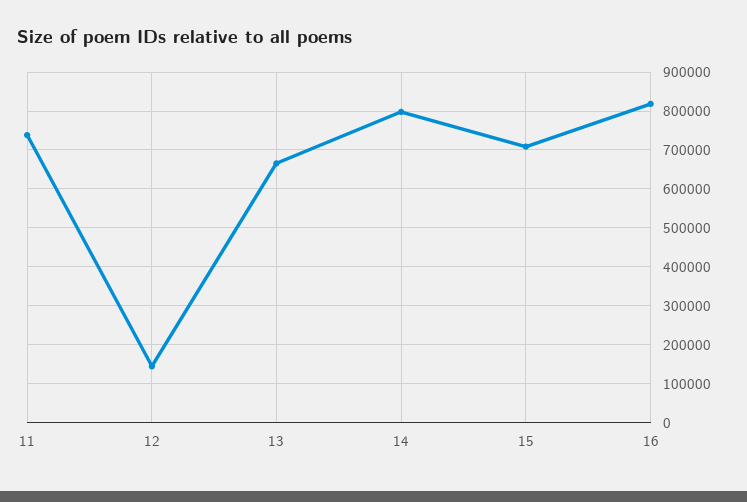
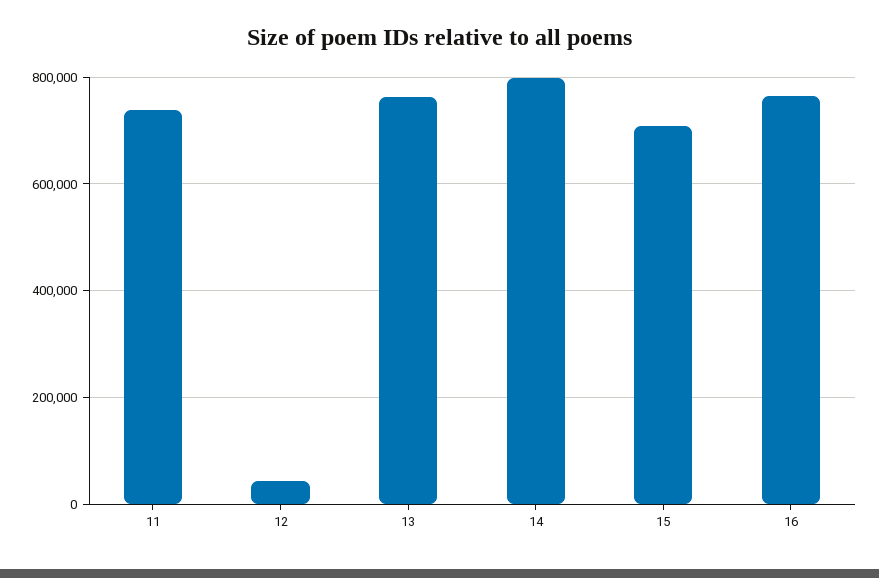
12: 140000 -> 40000
13: 660000 -> 760000
16: 820000 -> 760000

